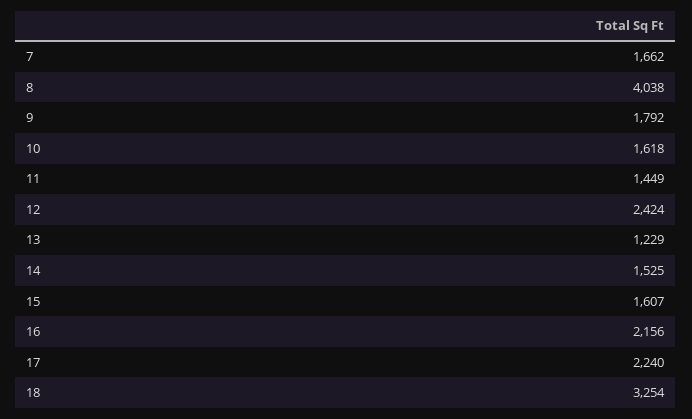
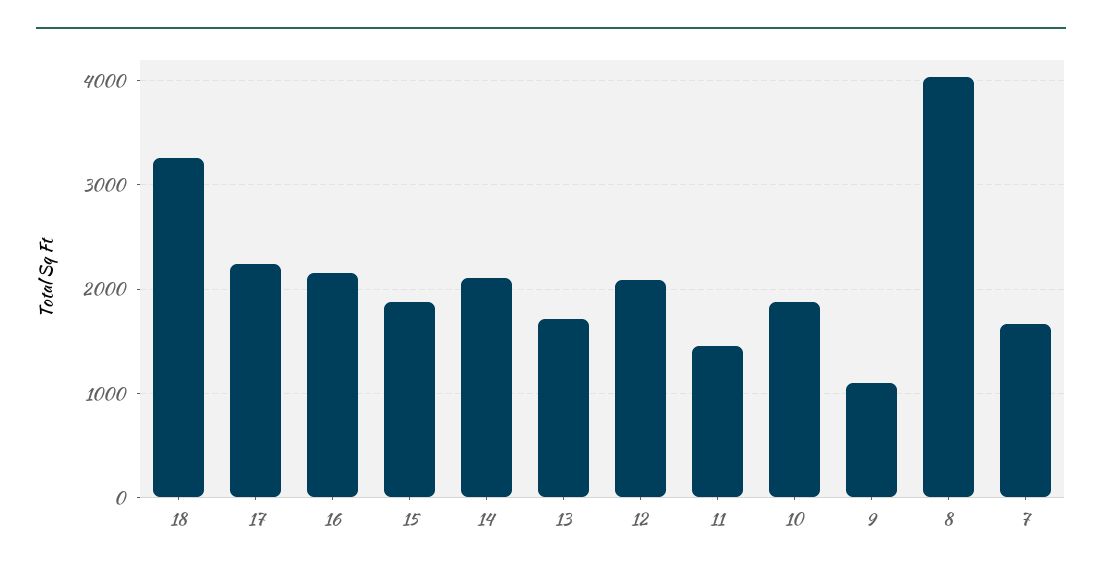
9: 1792 -> 1100
10: 1618 -> 1900
12: 2424 -> 2100
13: 1229 -> 1700
14: 1525 -> 2100
15: 1607 -> 1900

